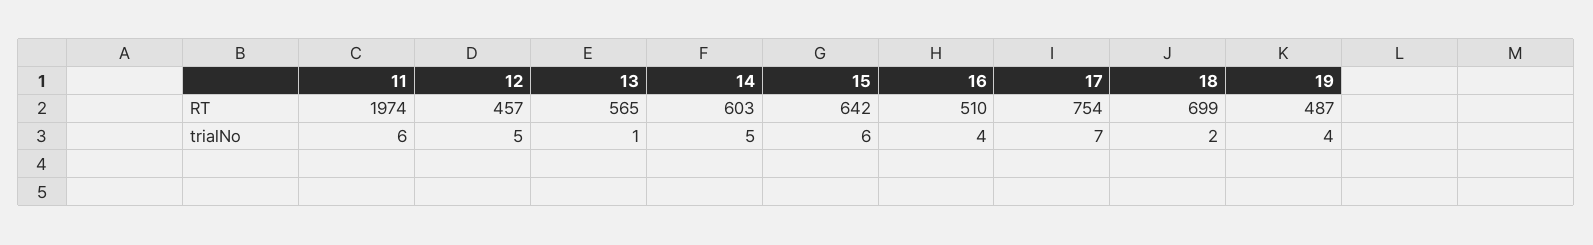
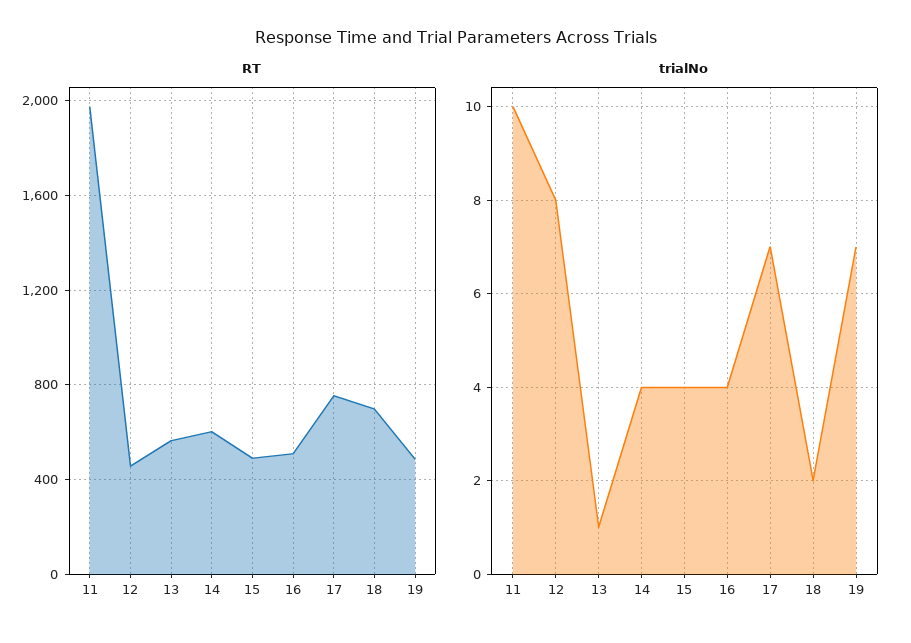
RT, 15: 642 -> 500
trialNo, 11: 6 -> 10
trialNo, 12: 5 -> 8
trialNo, 14: 5 -> 4
trialNo, 15: 6 -> 4
trialNo, 19: 4 -> 7

